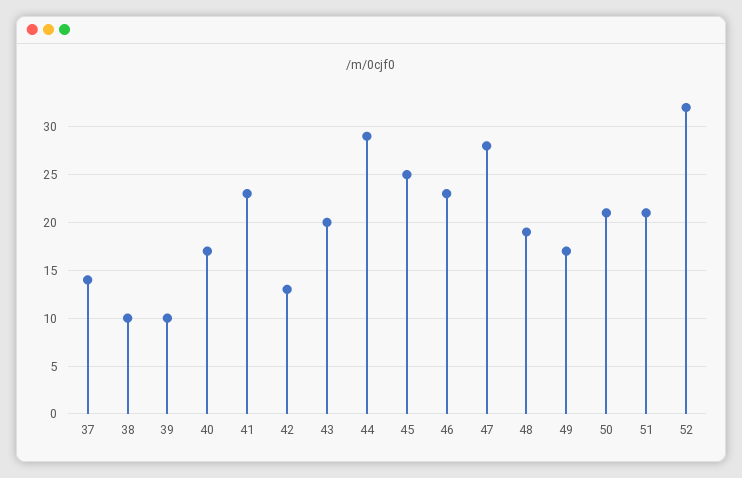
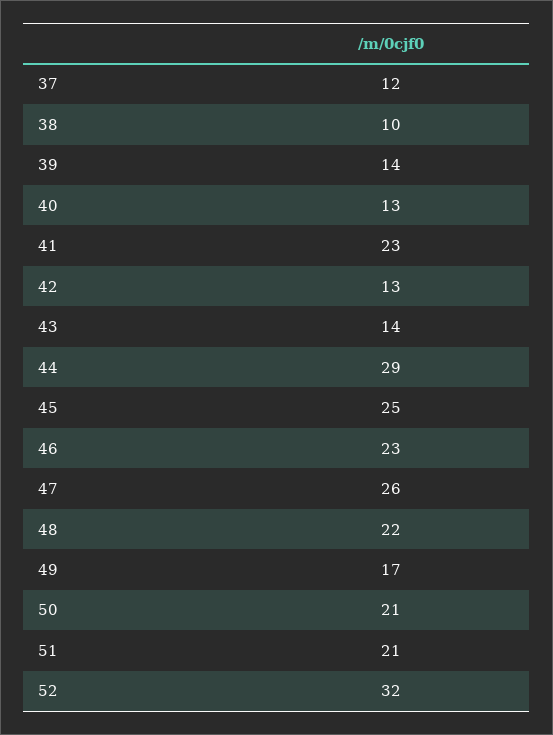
37: 14 -> 12
39: 10 -> 14
40: 17 -> 13
43: 20 -> 14
47: 28 -> 26
48: 19 -> 22

